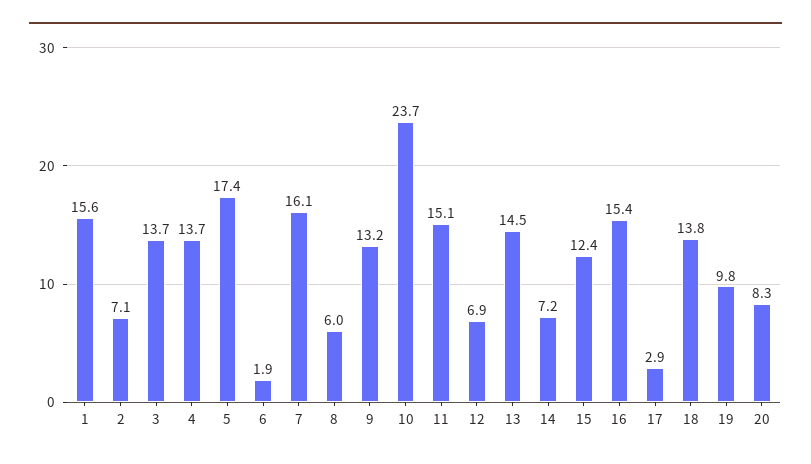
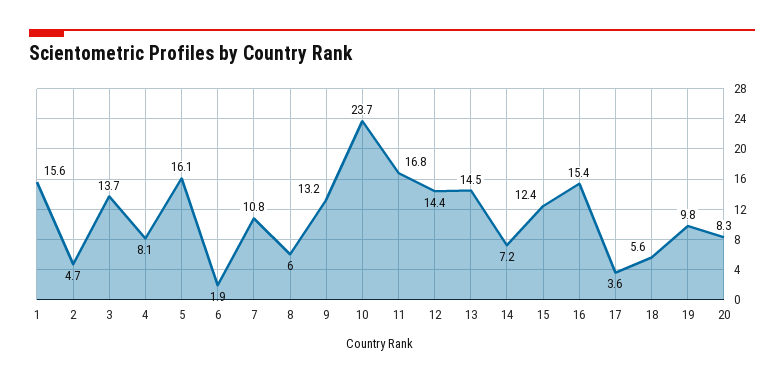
2: 7.1 -> 4.7
4: 13.7 -> 8.1
5: 17.4 -> 16.1
7: 16.1 -> 10.8
11: 15.1 -> 16.8
12: 6.9 -> 14.4
17: 2.9 -> 3.6
18: 13.8 -> 5.6

